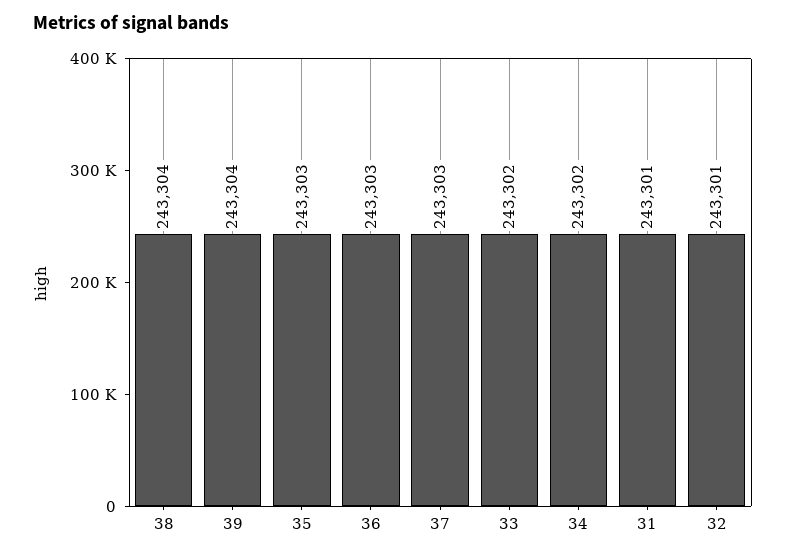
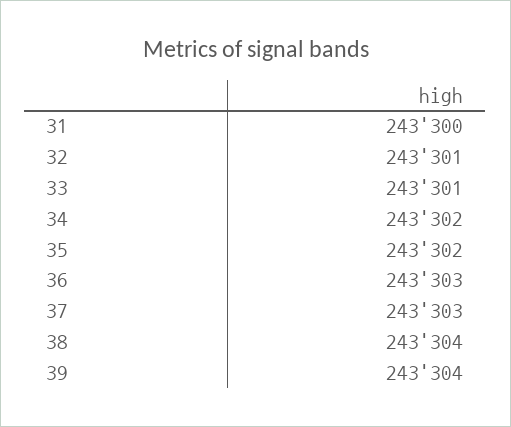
35: 243303 -> 243302
33: 243302 -> 243301
31: 243301 -> 243300

